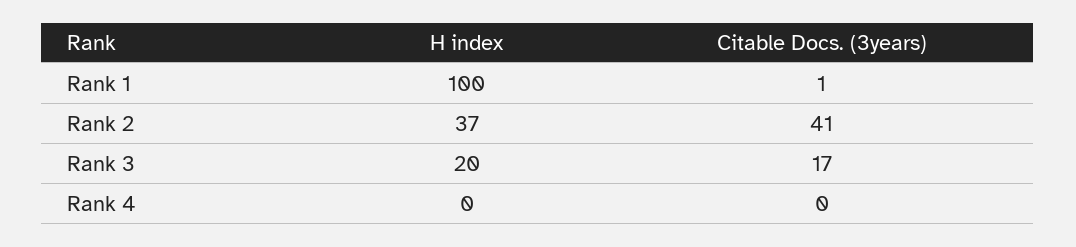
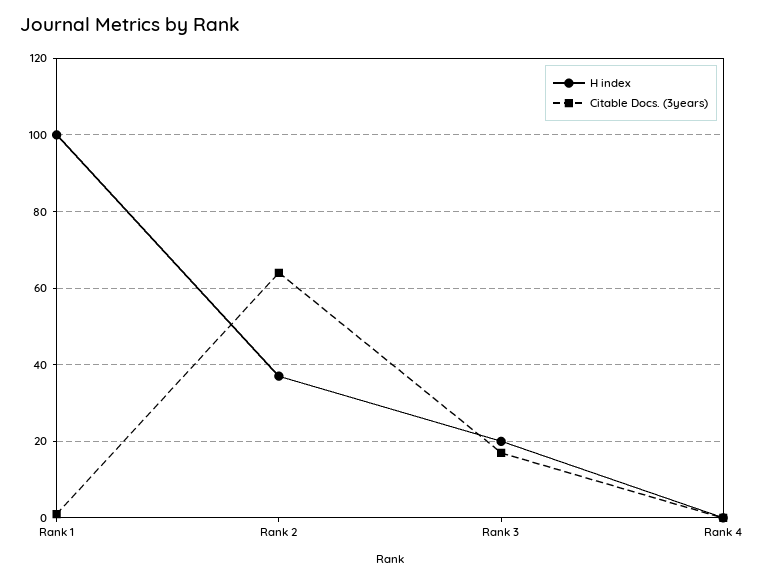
Citable Docs. (3years), Rank 2: 41 -> 65

